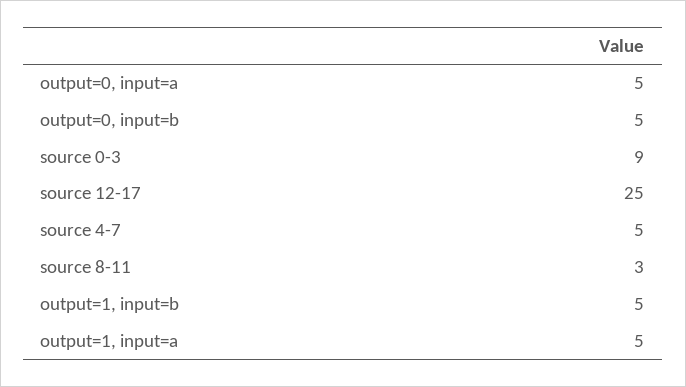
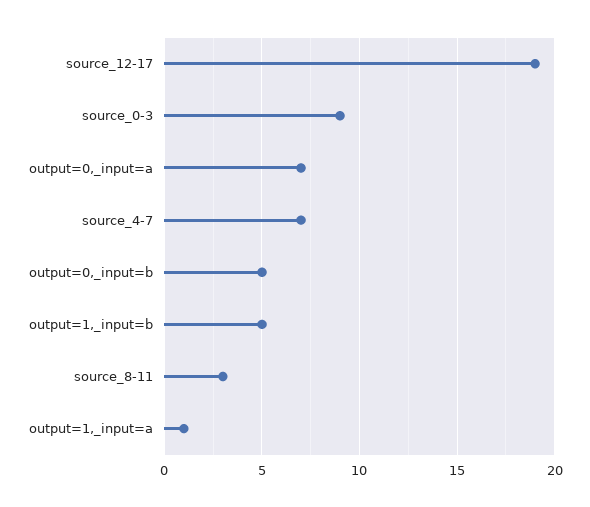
output=0, input=a: 5 -> 7
source 12-17: 25 -> 19
source 4-7: 5 -> 7
output=1, input=a: 5 -> 1

